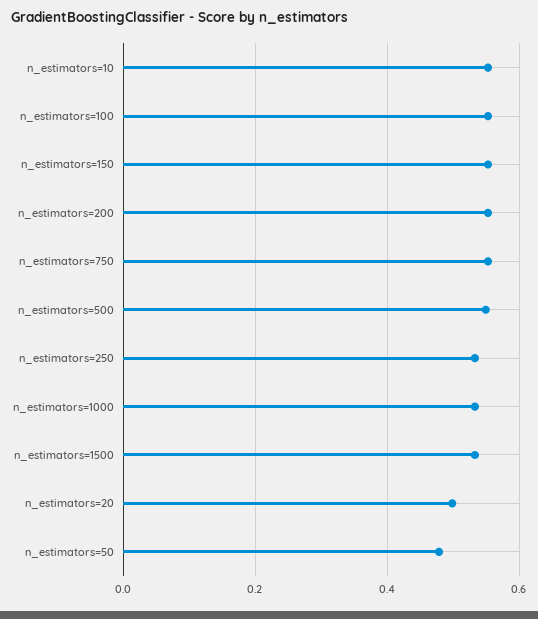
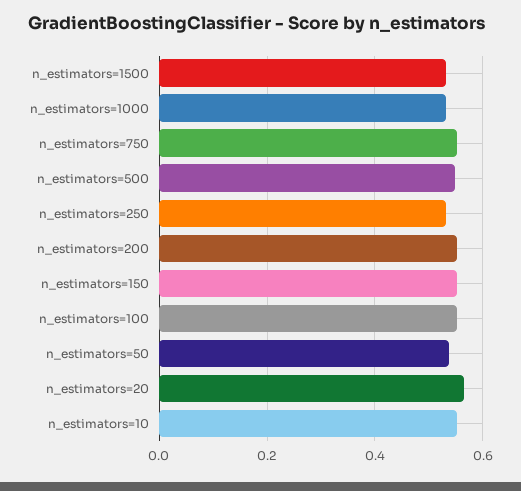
n_estimators=20: 0.5 -> 0.56
n_estimators=50: 0.48 -> 0.54

